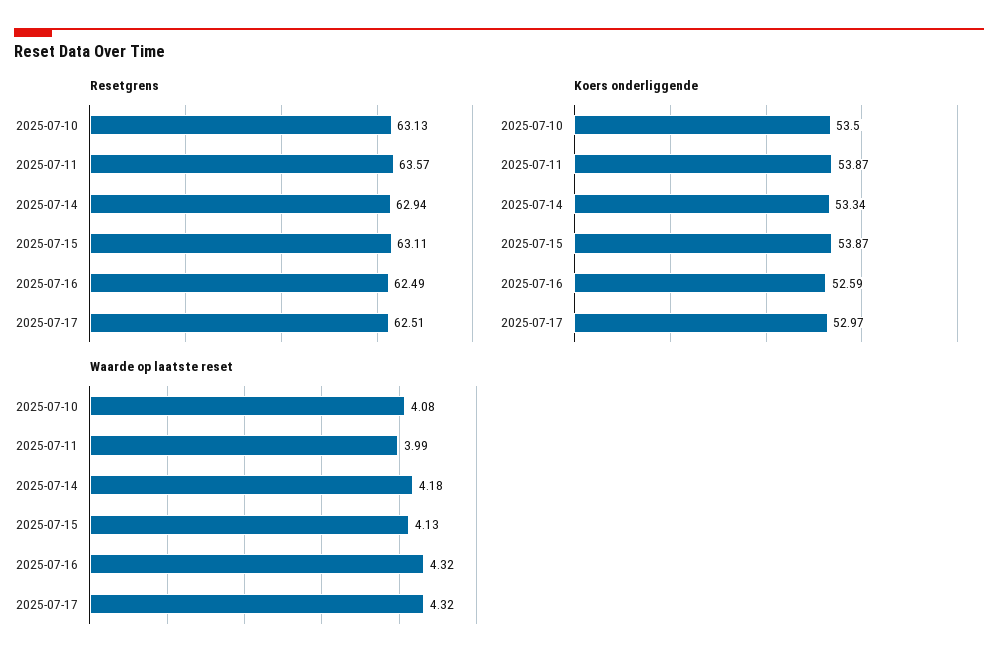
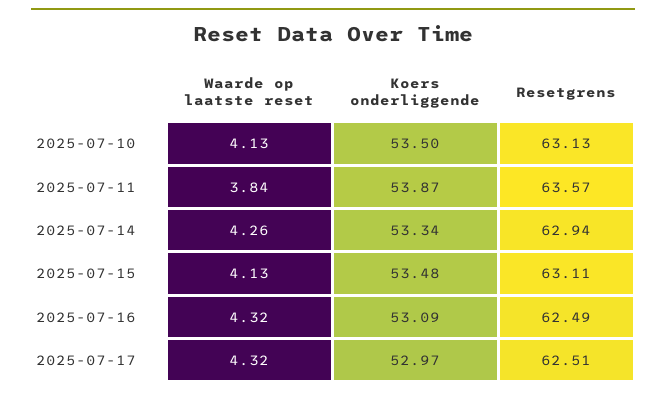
Koers onderliggende, 2025-07-15: 53.87 -> 53.48
Koers onderliggende, 2025-07-16: 52.59 -> 53.09
Waarde op laatste reset, 2025-07-10: 4.08 -> 4.13
Waarde op laatste reset, 2025-07-11: 3.99 -> 3.84
Waarde op laatste reset, 2025-07-14: 4.18 -> 4.26

